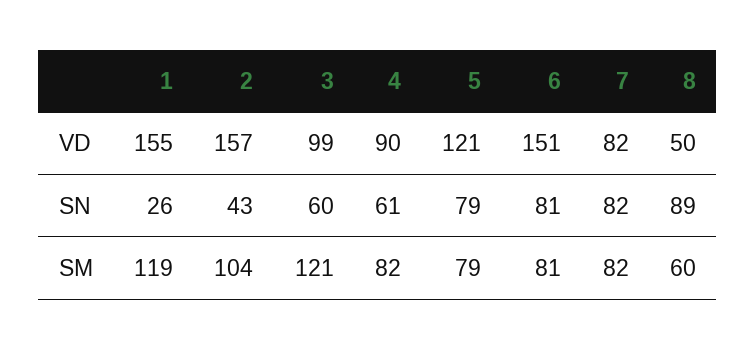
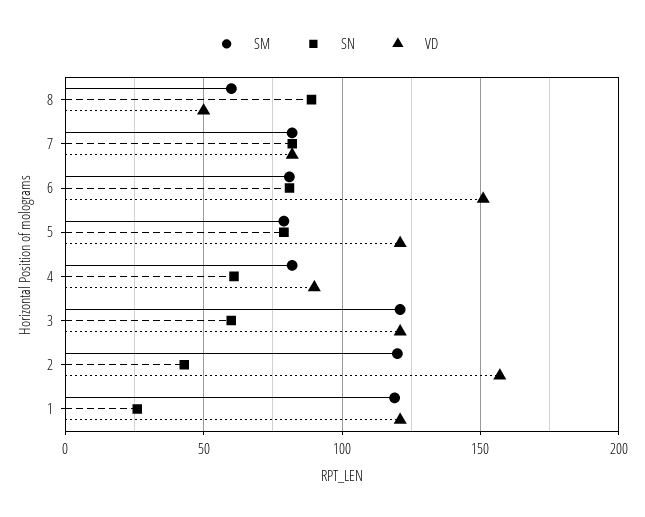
VD, 1: 155 -> 120
VD, 3: 99 -> 120
SM, 2: 104 -> 120

